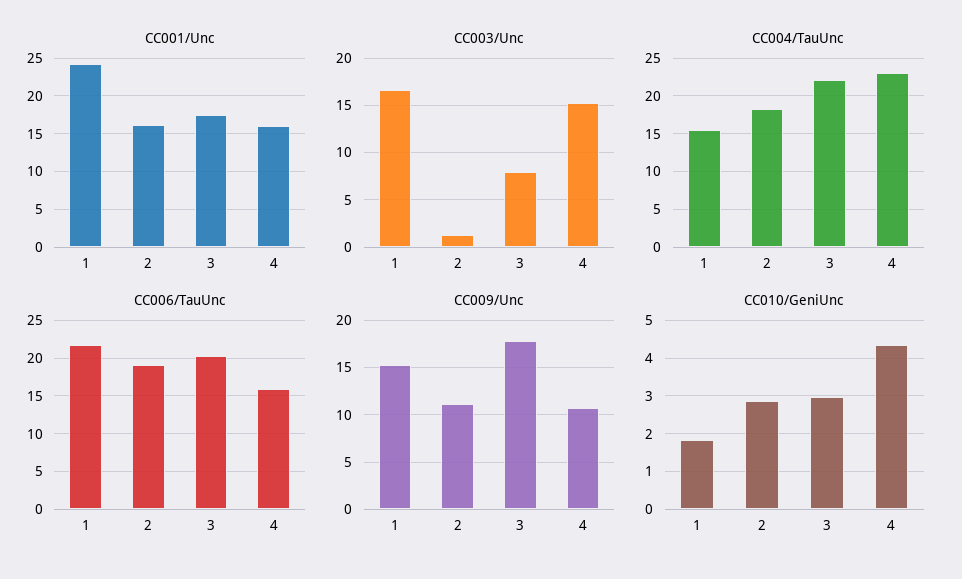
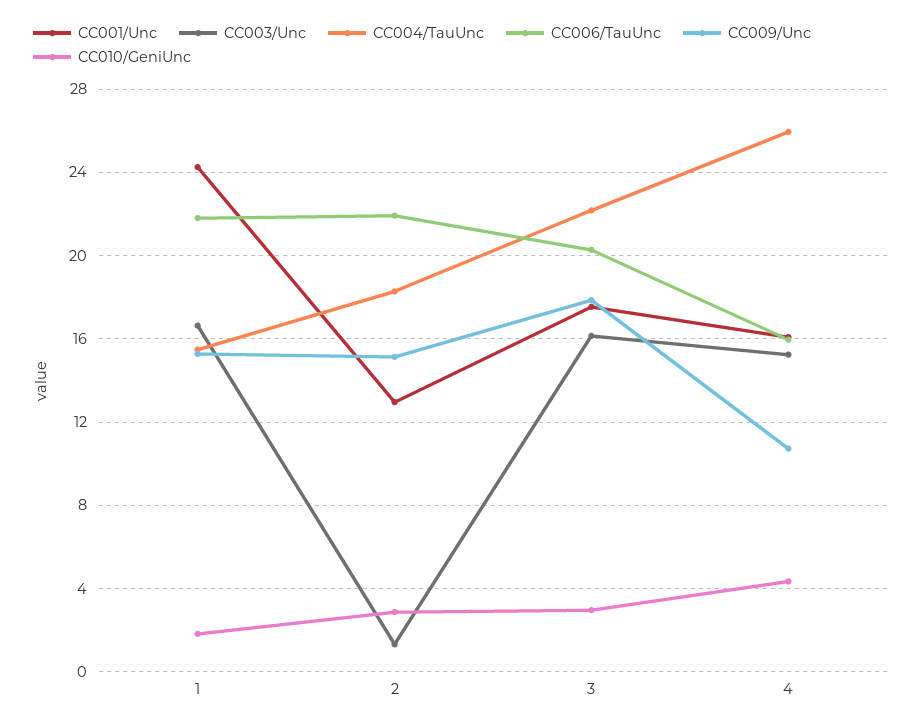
CC001/Unc, 2: 16 -> 13
CC003/Unc, 3: 8 -> 16
CC004/TauUnc, 4: 23 -> 26
CC006/TauUnc, 2: 19 -> 22
CC009/Unc, 2: 11 -> 15

